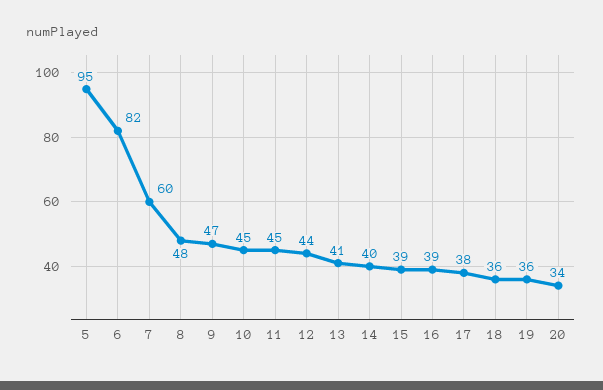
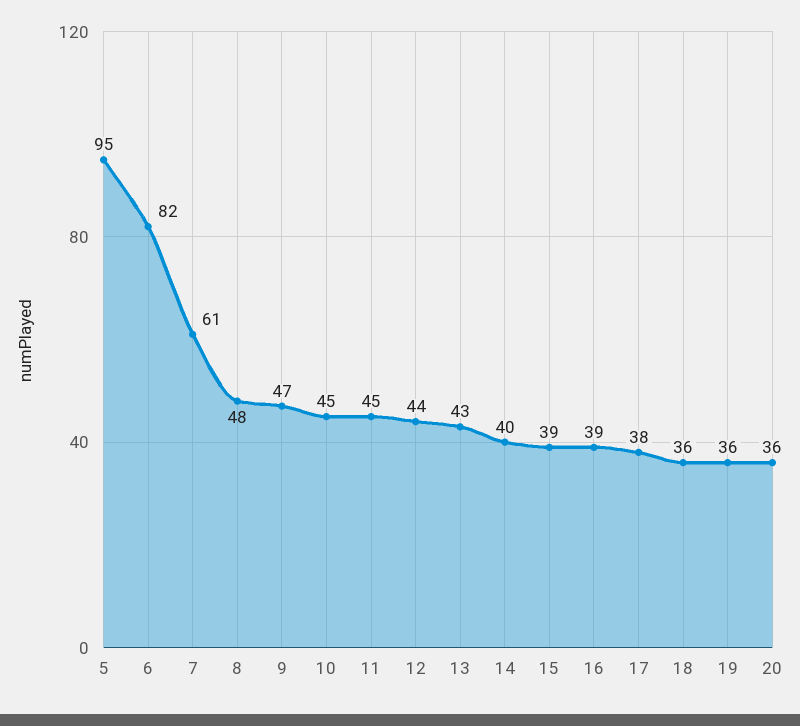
7: 60 -> 61
13: 41 -> 43
20: 34 -> 36

